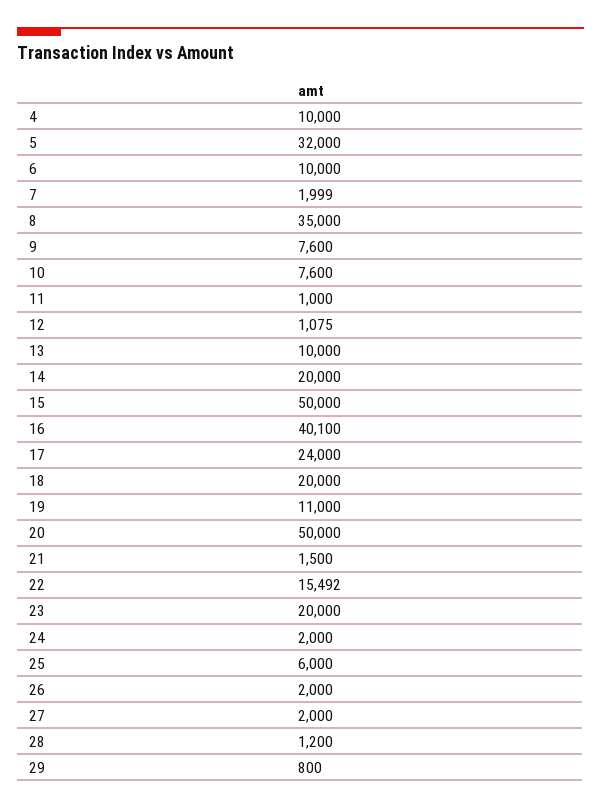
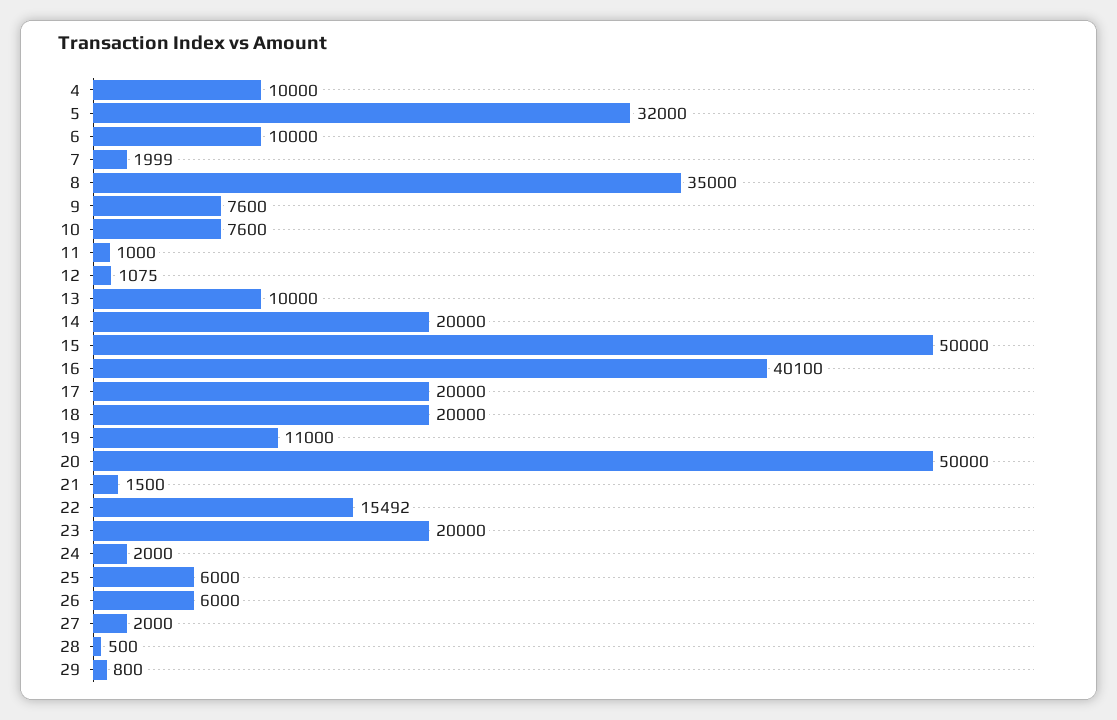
17: 24000 -> 20000
26: 2000 -> 6000
28: 1200 -> 500

